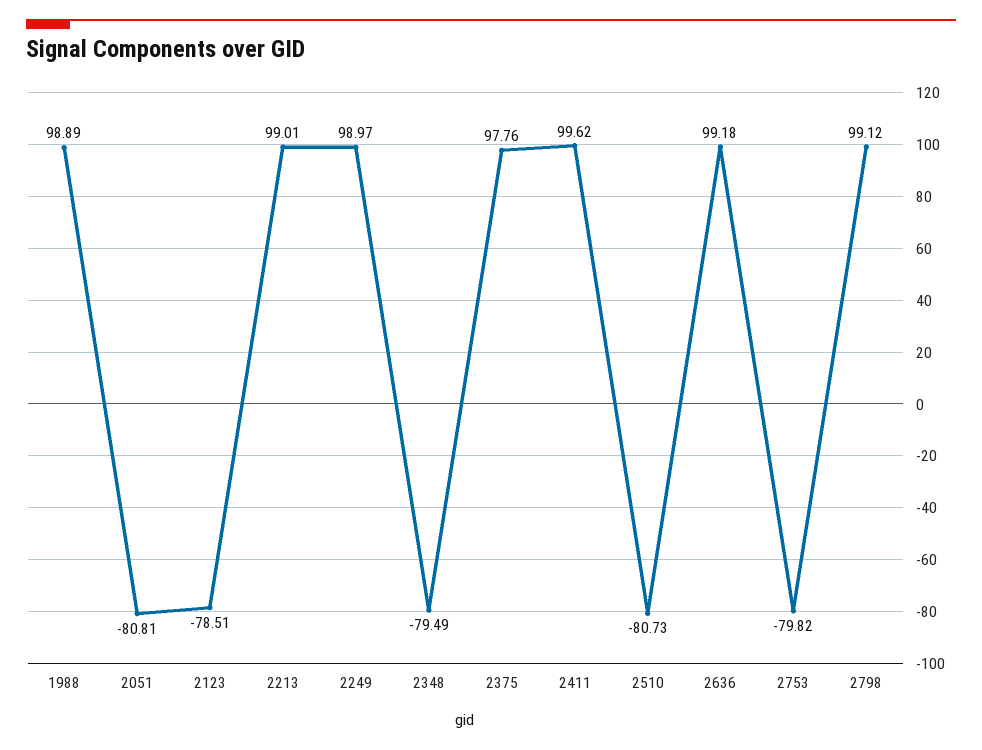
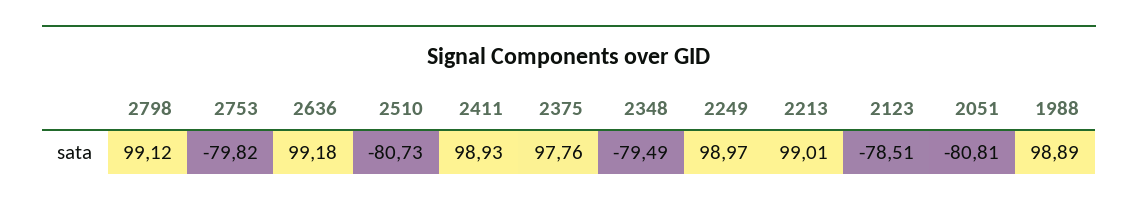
2411: 99.62 -> 98.93

